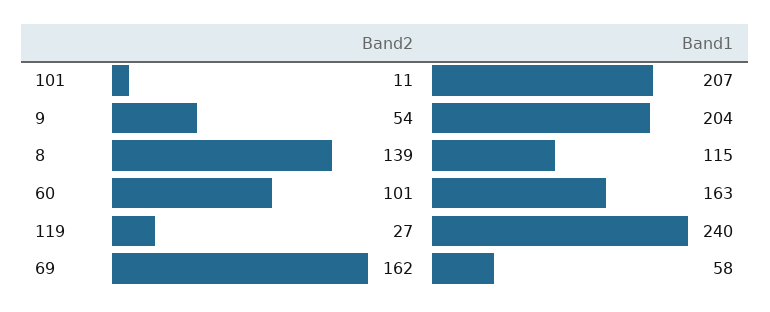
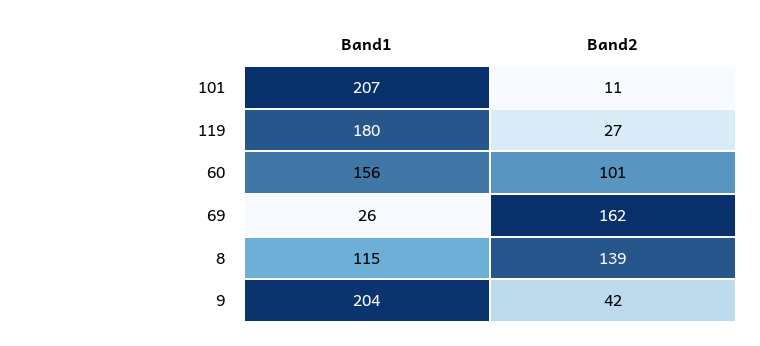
Band2, 9: 54 -> 42
Band1, 60: 163 -> 156
Band1, 119: 240 -> 180
Band1, 69: 58 -> 26

